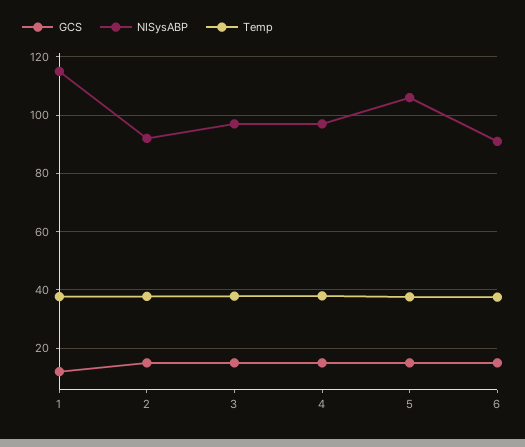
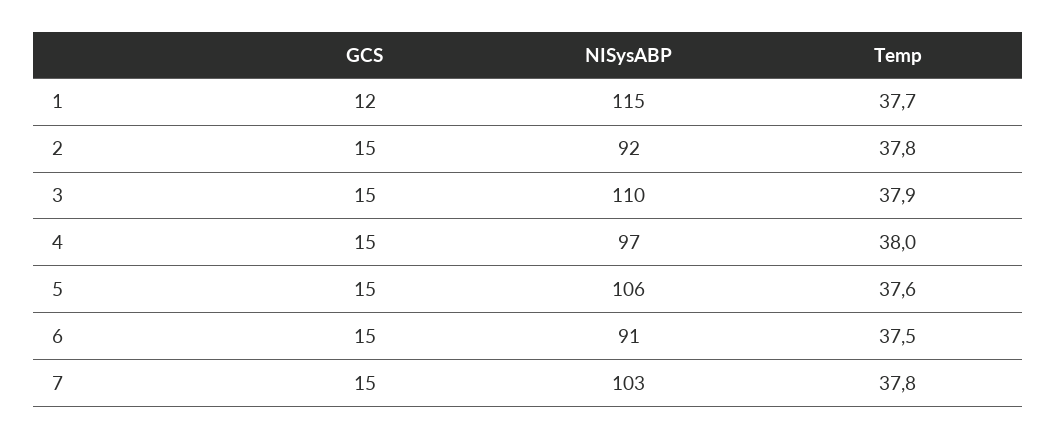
NISysABP, 3: 97.5 -> 110
GCS, 7: none -> 15
NISysABP, 7: none -> 103
Temp, 7: none -> 37.8

